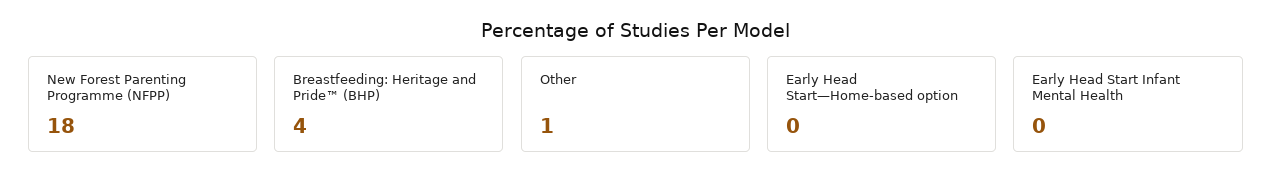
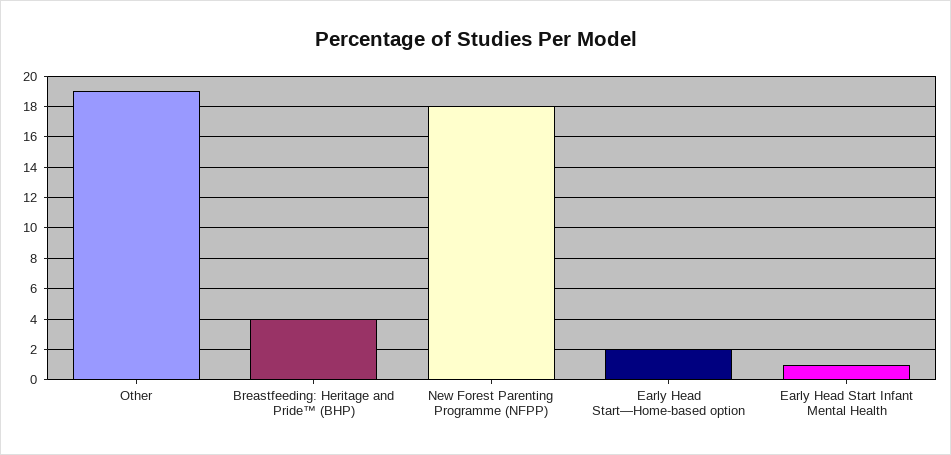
Other: 1 -> 19
Early Head Start—Home-based option: 0 -> 2
Early Head Start Infant Mental Health: 0 -> 1

